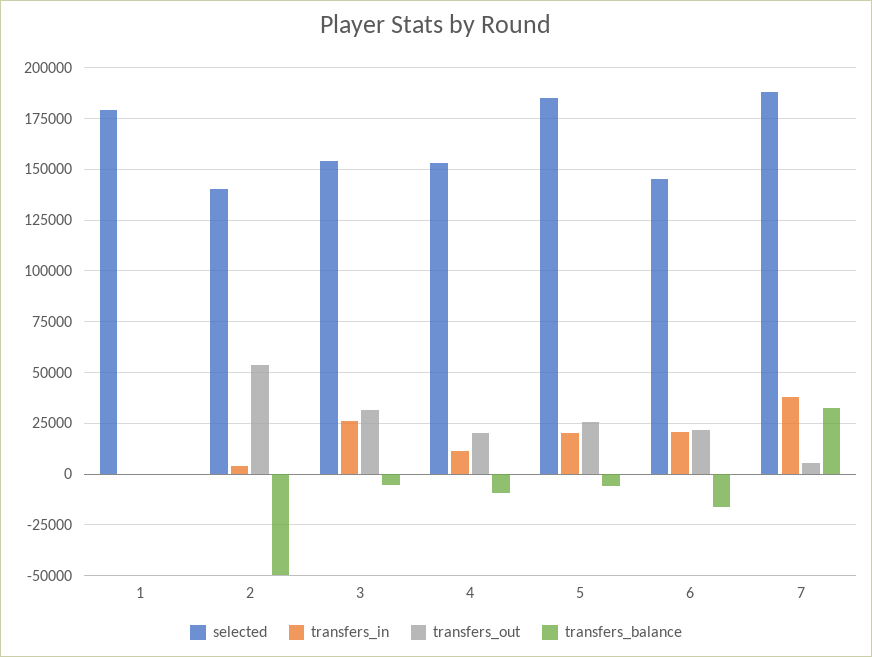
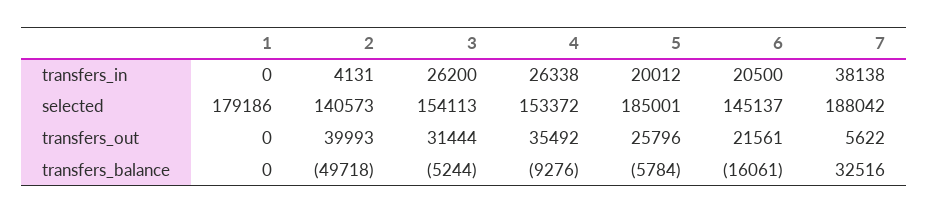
transfers_out, 2: 55000 -> 39993
transfers_in, 4: 10000 -> 26338
transfers_out, 4: 20000 -> 35492

